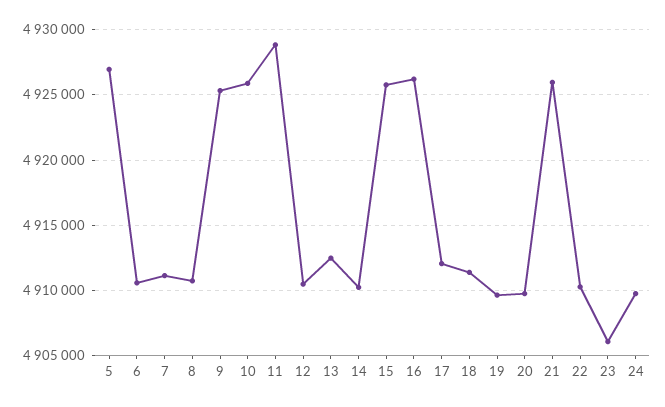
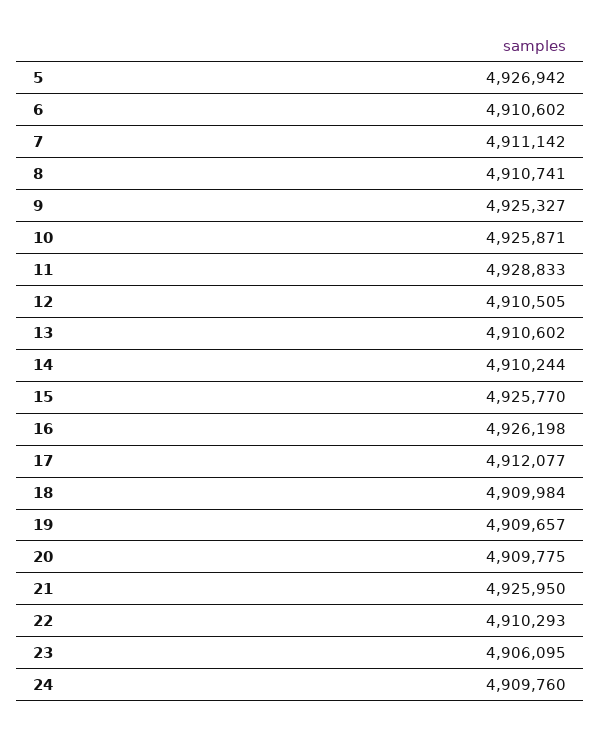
13: 4912500 -> 4910602
18: 4911500 -> 4909984

